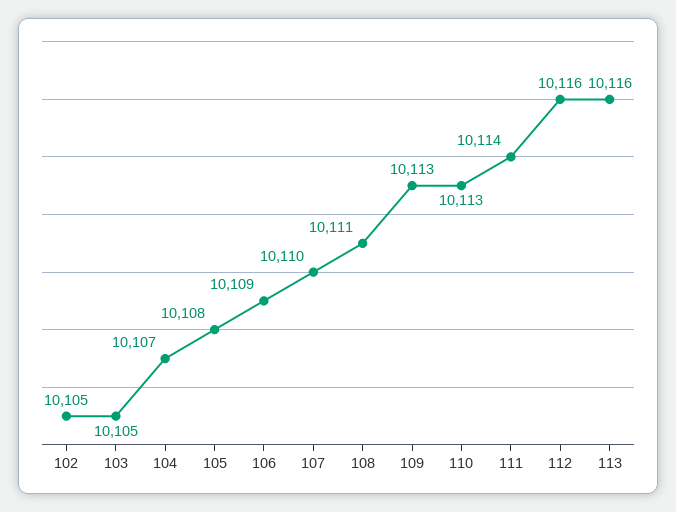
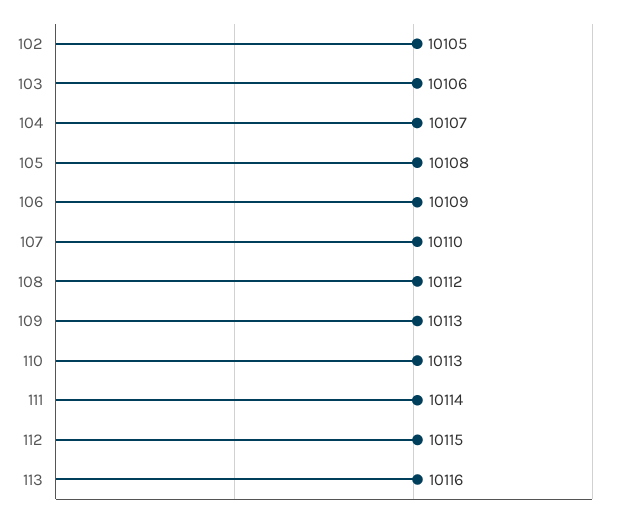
103: 10105 -> 10106
108: 10111 -> 10112
112: 10116 -> 10115

